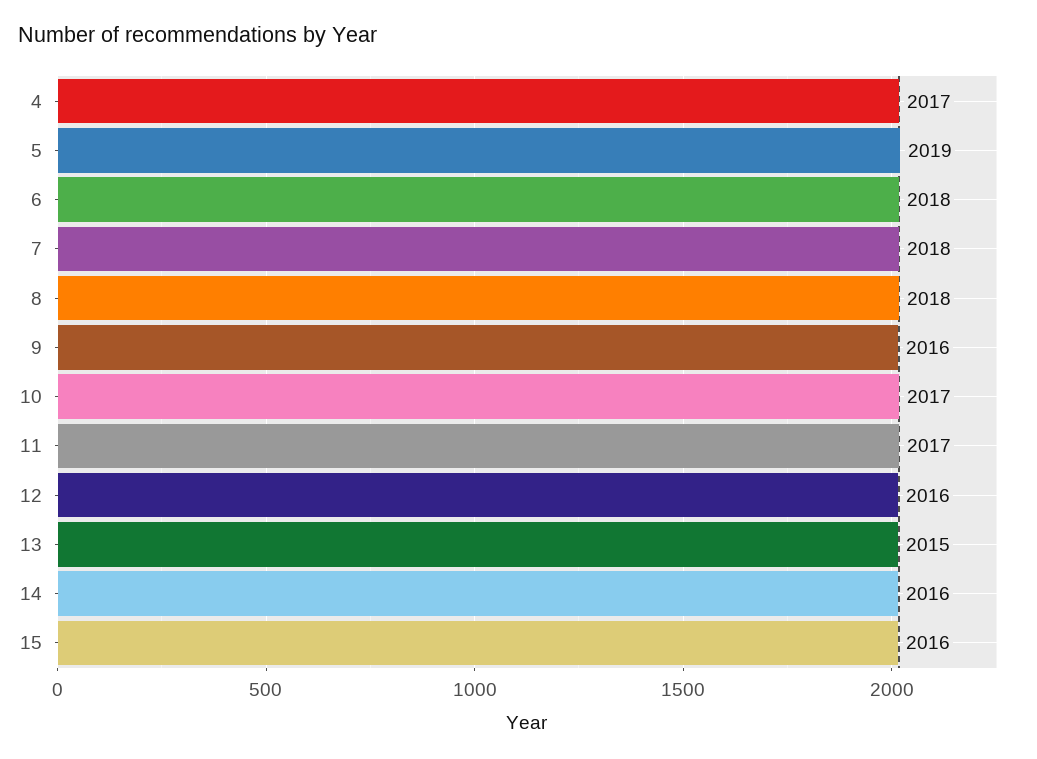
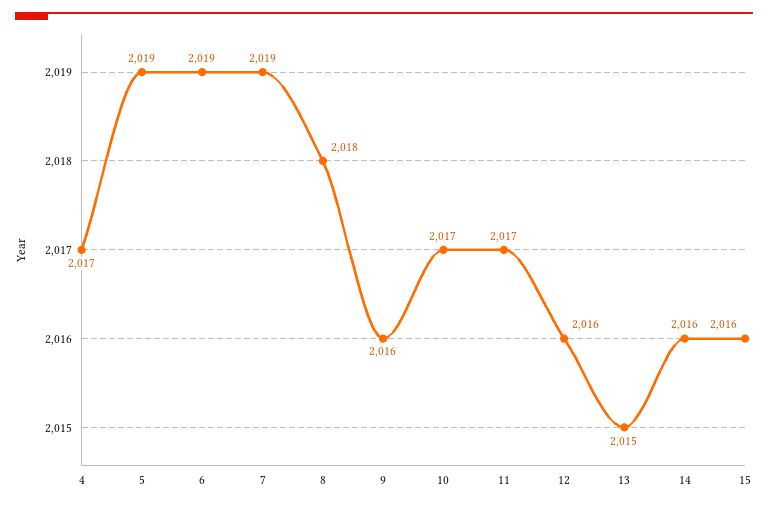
6: 2018 -> 2019
7: 2018 -> 2019

